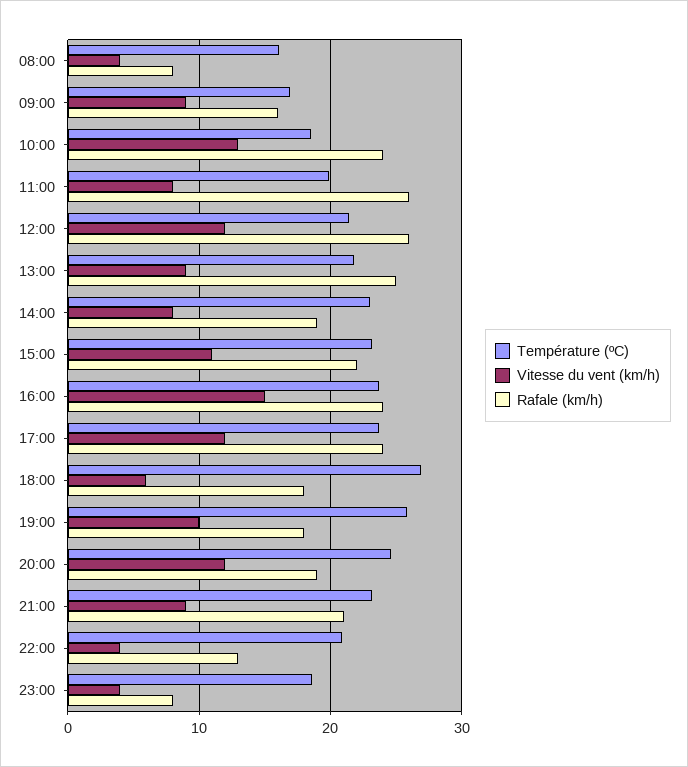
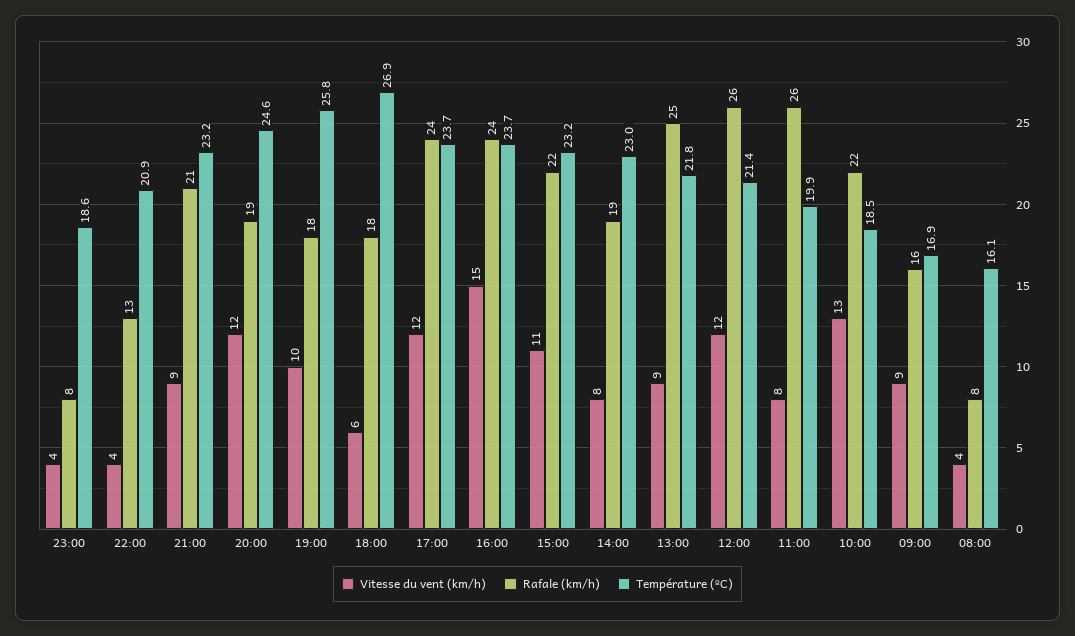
Rafale (km/h), 10:00: 24 -> 22

